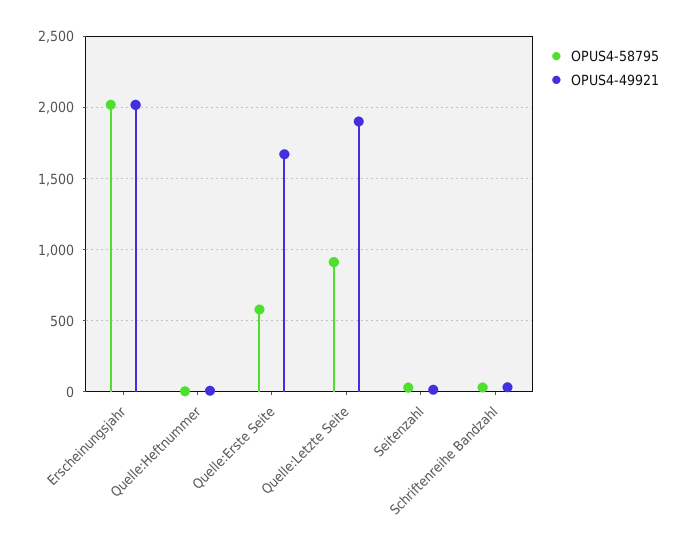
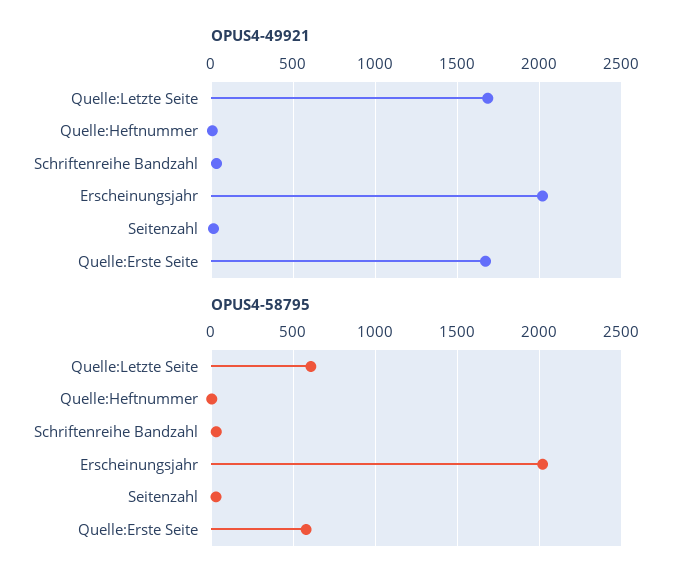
OPUS4-58795, Quelle:Letzte Seite: 900 -> 600
OPUS4-49921, Quelle:Letzte Seite: 1900 -> 1700

